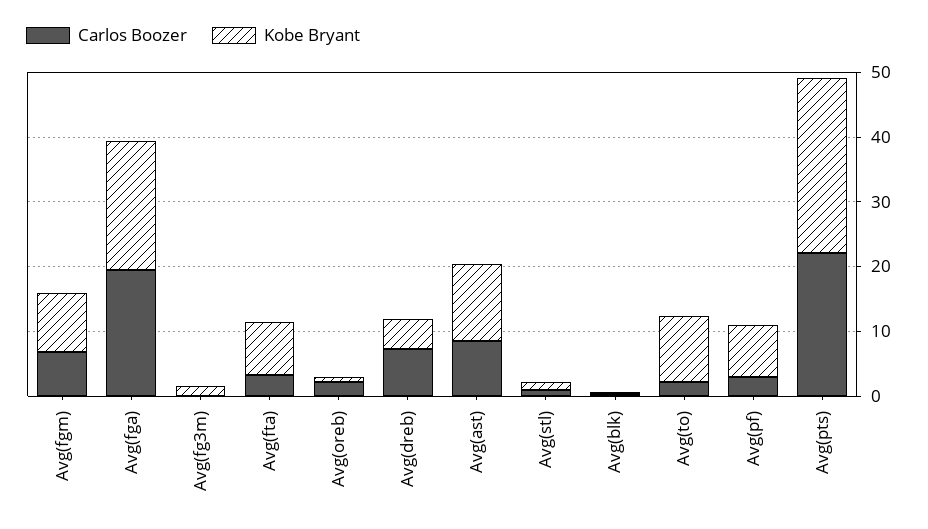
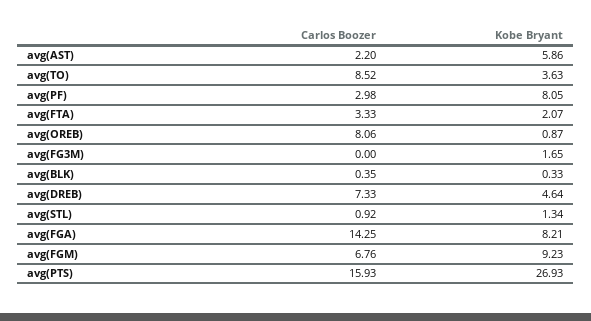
Carlos Boozer, Avg(fga): 20 -> 14.25
Kobe Bryant, Avg(fga): 20 -> 8.21
Kobe Bryant, Avg(fta): 8 -> 2.07
Carlos Boozer, Avg(oreb): 2 -> 8.06
Carlos Boozer, Avg(ast): 8 -> 2.2
Kobe Bryant, Avg(ast): 12 -> 5.86
Carlos Boozer, Avg(to): 2 -> 8.52
Kobe Bryant, Avg(to): 10 -> 3.63
Carlos Boozer, Avg(pts): 22 -> 15.93

